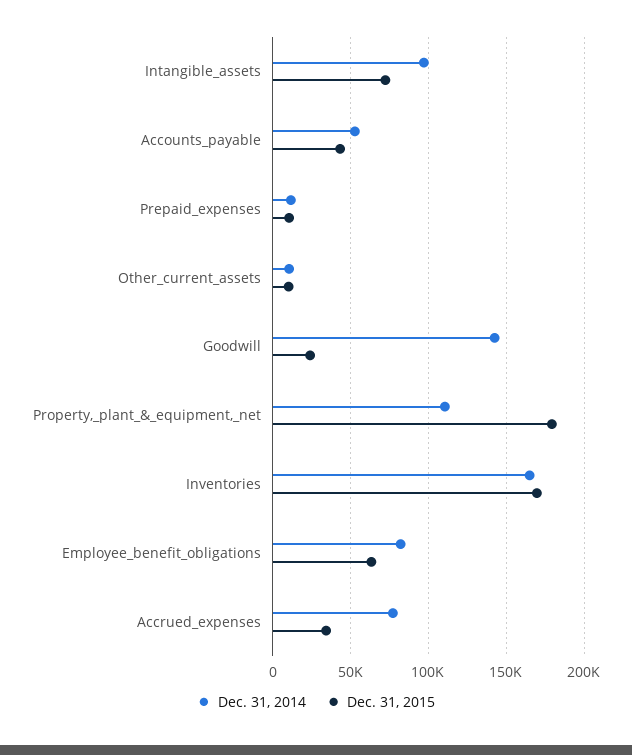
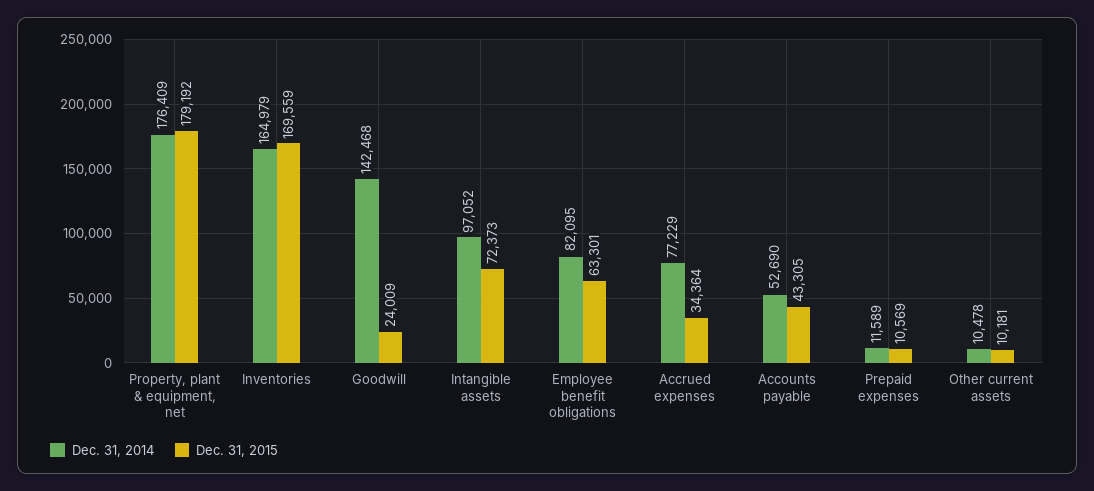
Dec. 31, 2014, Property,_plant_&_equipment,_net: 110000 -> 176409

